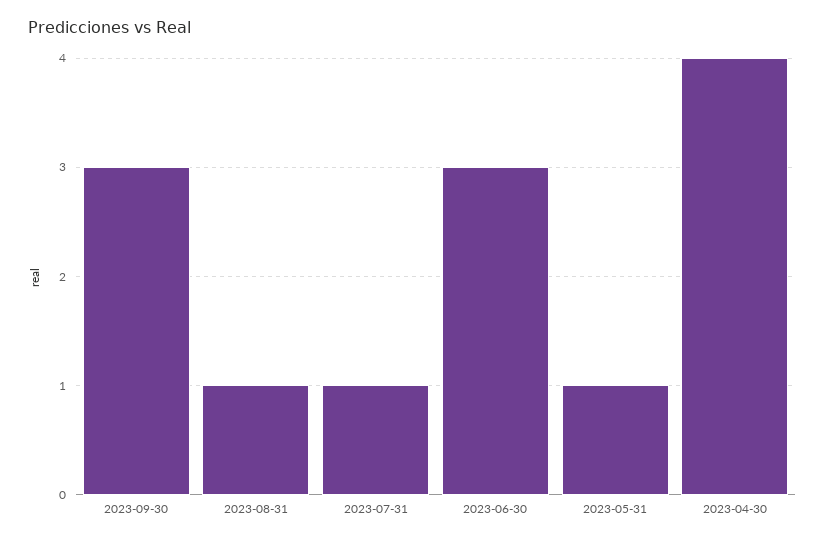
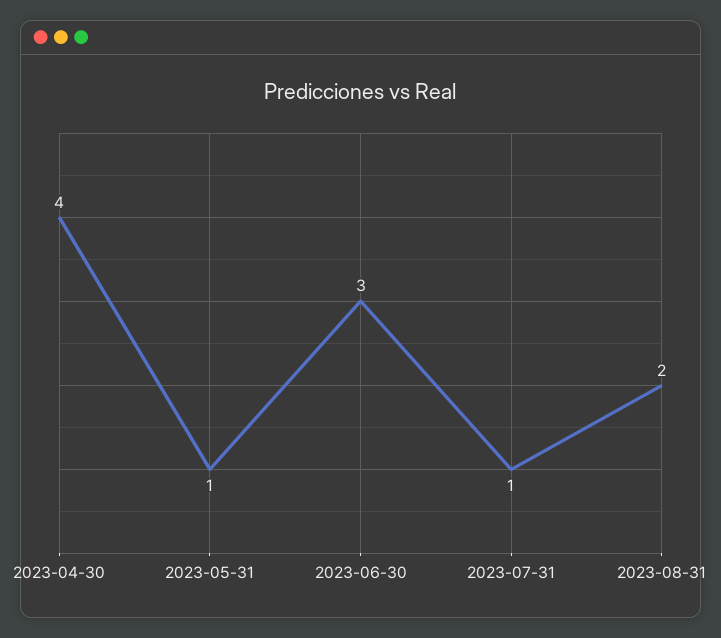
2023-09-30: 3 -> none
2023-08-31: 1 -> 2

